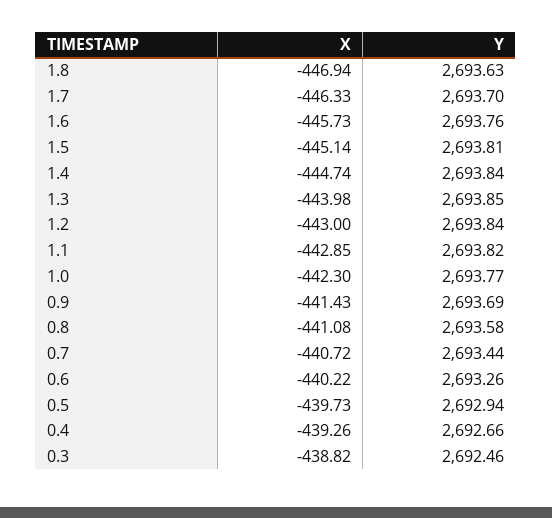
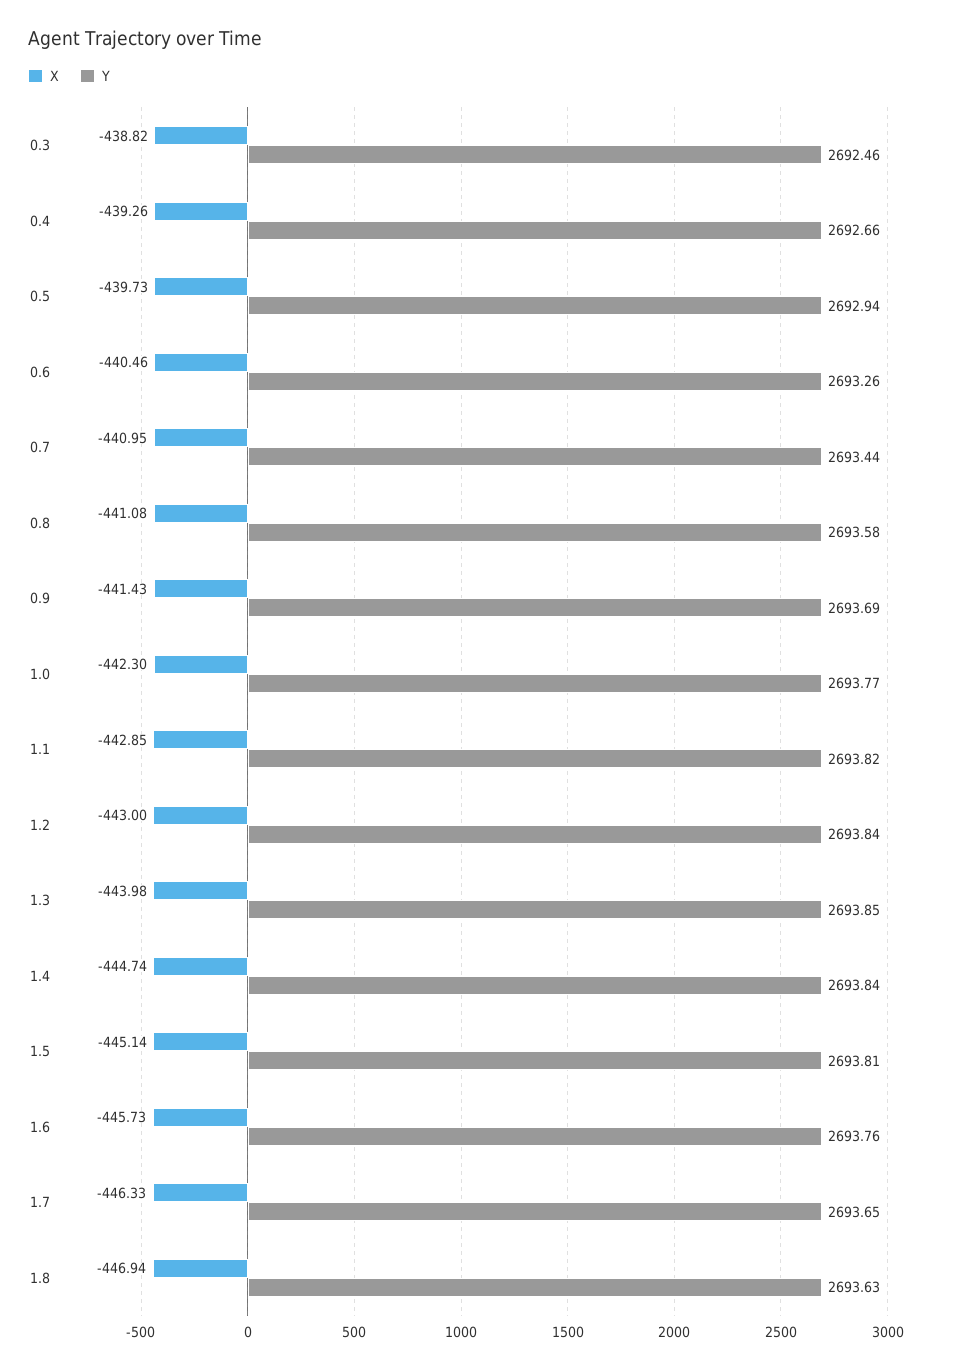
Y, 1.7: 2693.7 -> 2693.65
X, 0.7: -440.72 -> -440.95
X, 0.6: -440.22 -> -440.46

